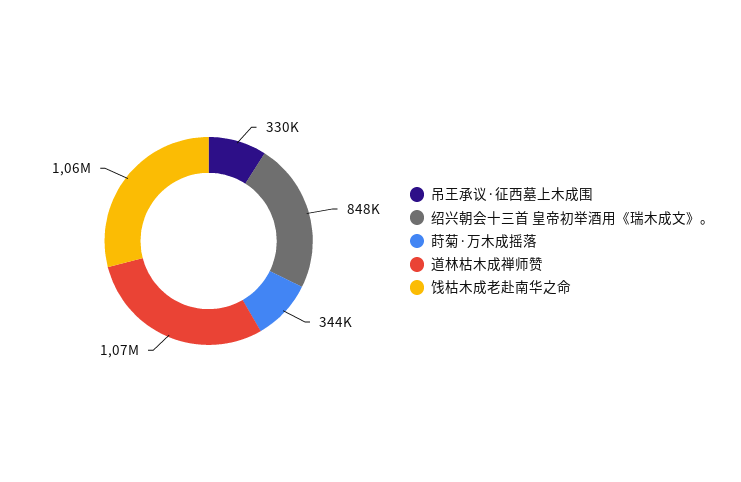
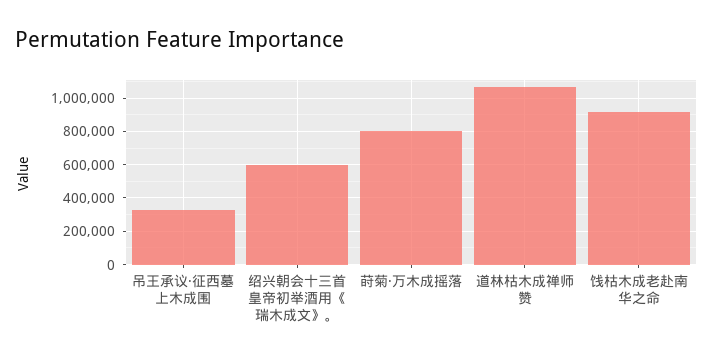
绍兴朝会十三首 皇帝初举酒用《瑞木成文》。: 848000 -> 600000
莳菊·万木成摇落: 344000 -> 800000
饯枯木成老赴南华之命: 1060000 -> 900000

